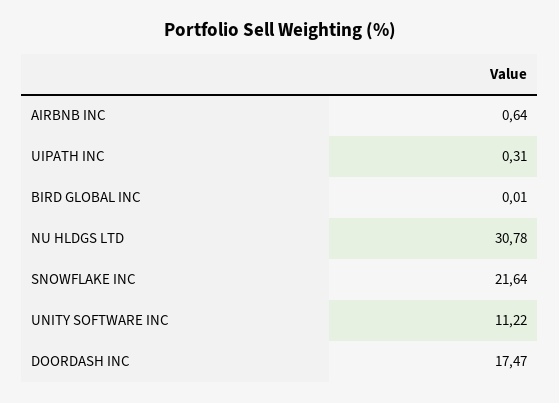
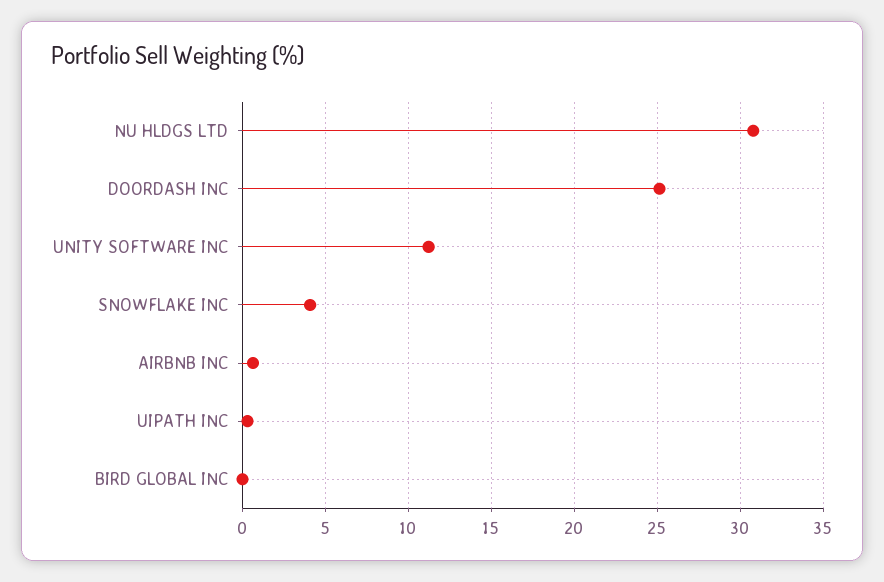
SNOWFLAKE INC: 21.64 -> 4
DOORDASH INC: 17.47 -> 25

